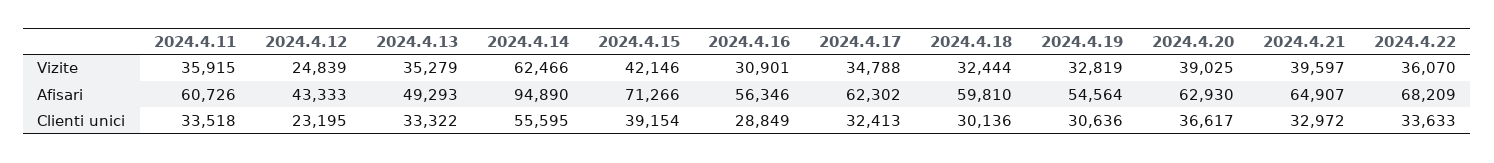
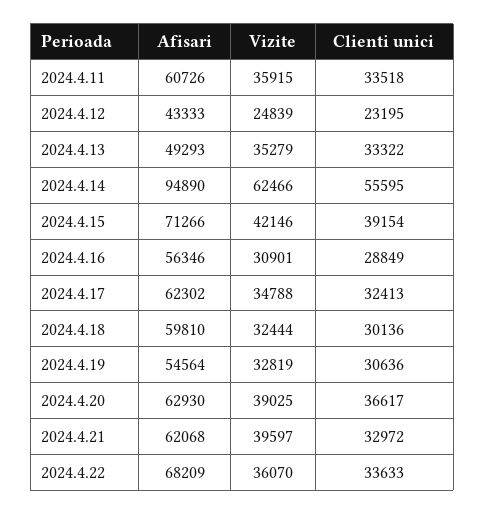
2024.4.21, Afisari: 64907 -> 62068

